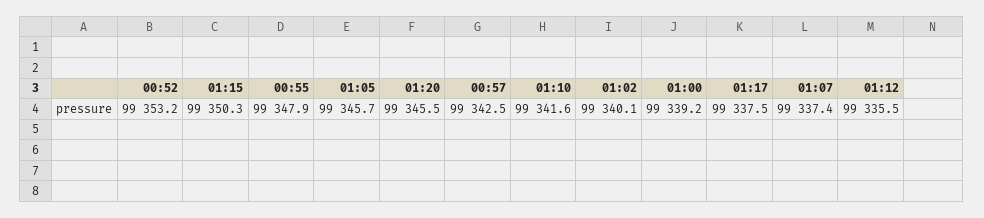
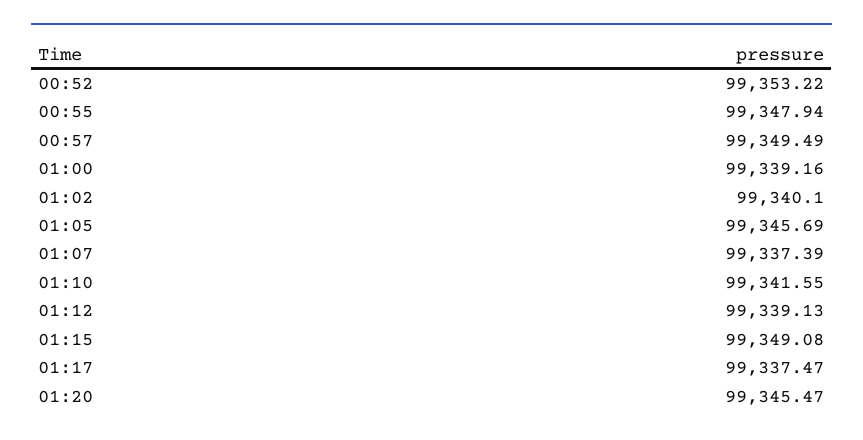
01:15: 99350.3 -> 99349.08
00:57: 99342.5 -> 99349.49
01:12: 99335.5 -> 99339.13

